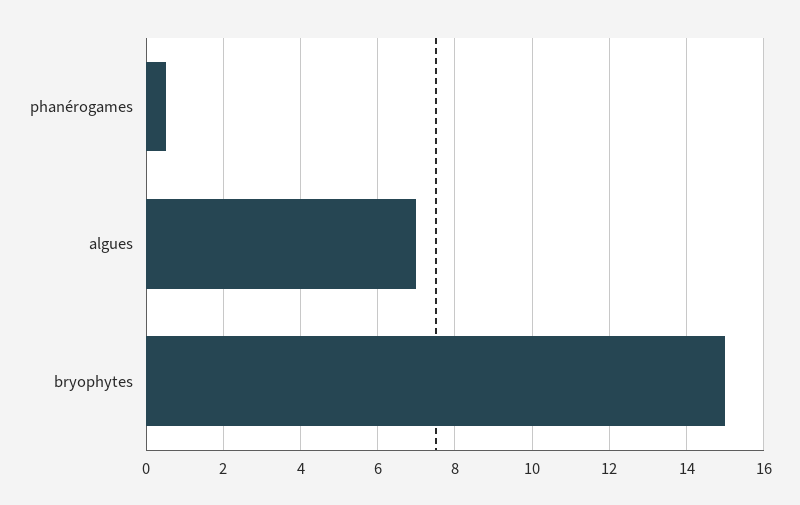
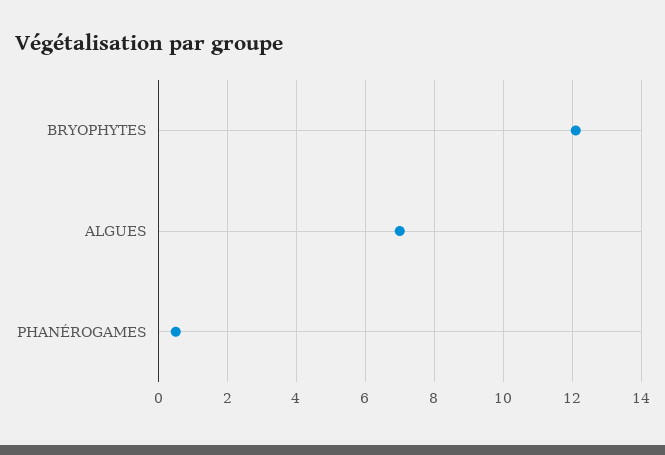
bryophytes: 15 -> 12

